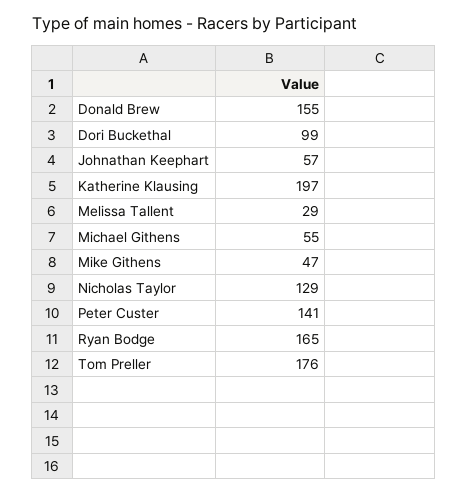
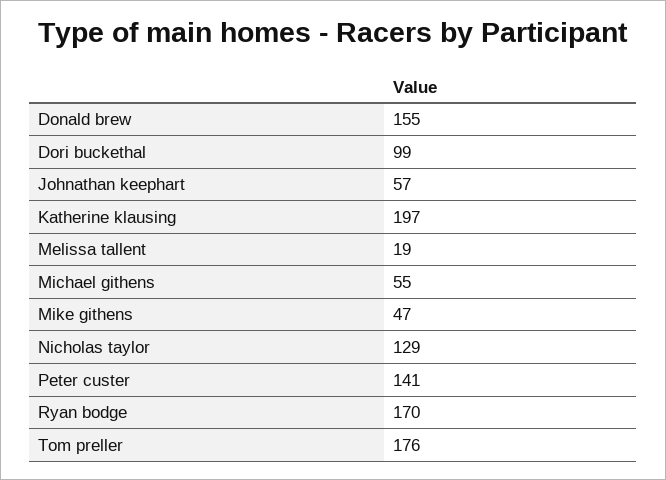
Melissa Tallent: 29 -> 19
Ryan Bodge: 165 -> 170

